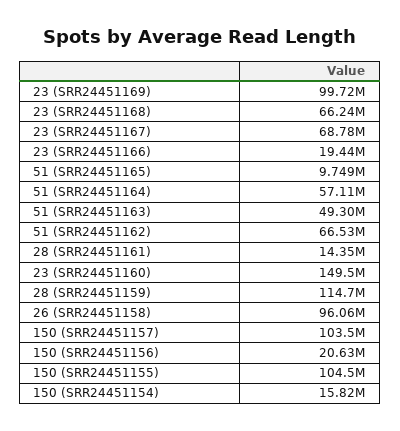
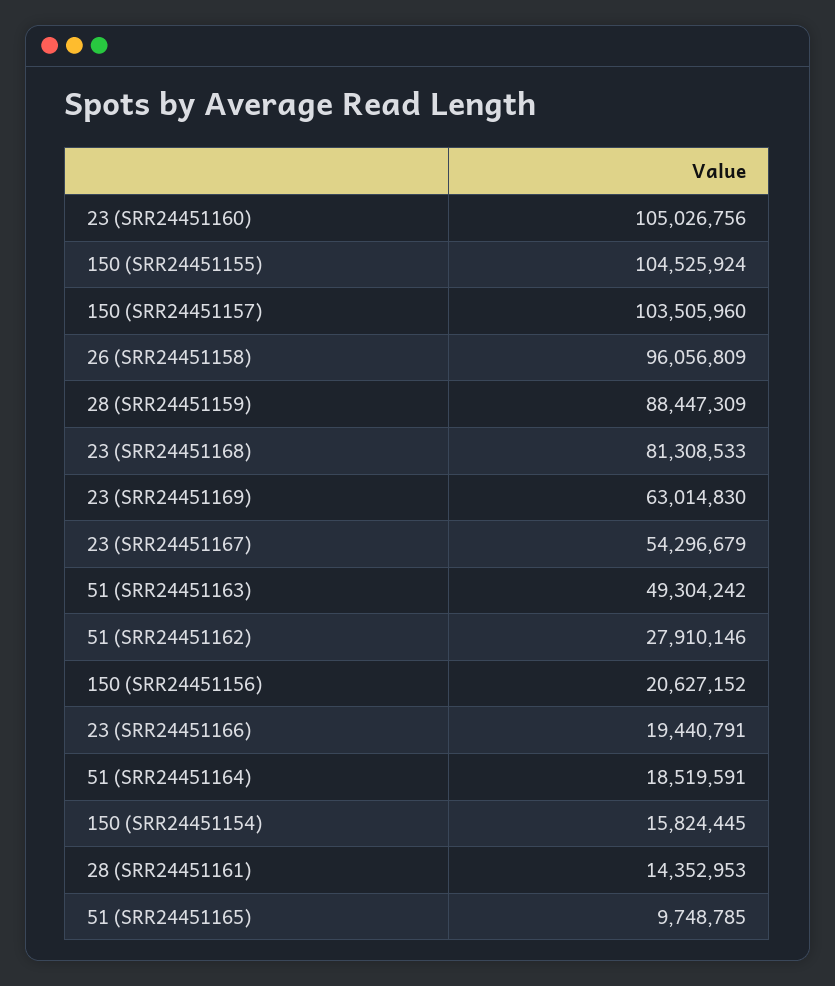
23 (SRR24451169): 99720000 -> 63014830
23 (SRR24451168): 66240000 -> 81308533
23 (SRR24451167): 68780000 -> 54296679
51 (SRR24451164): 57110000 -> 18519591
51 (SRR24451162): 66530000 -> 27910146
23 (SRR24451160): 149500000 -> 105026756
28 (SRR24451159): 114700000 -> 88447309

